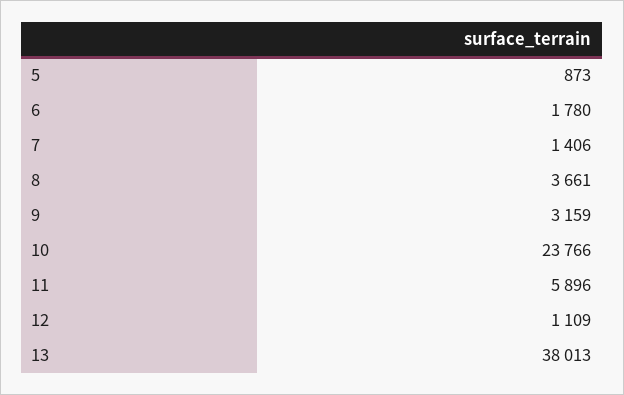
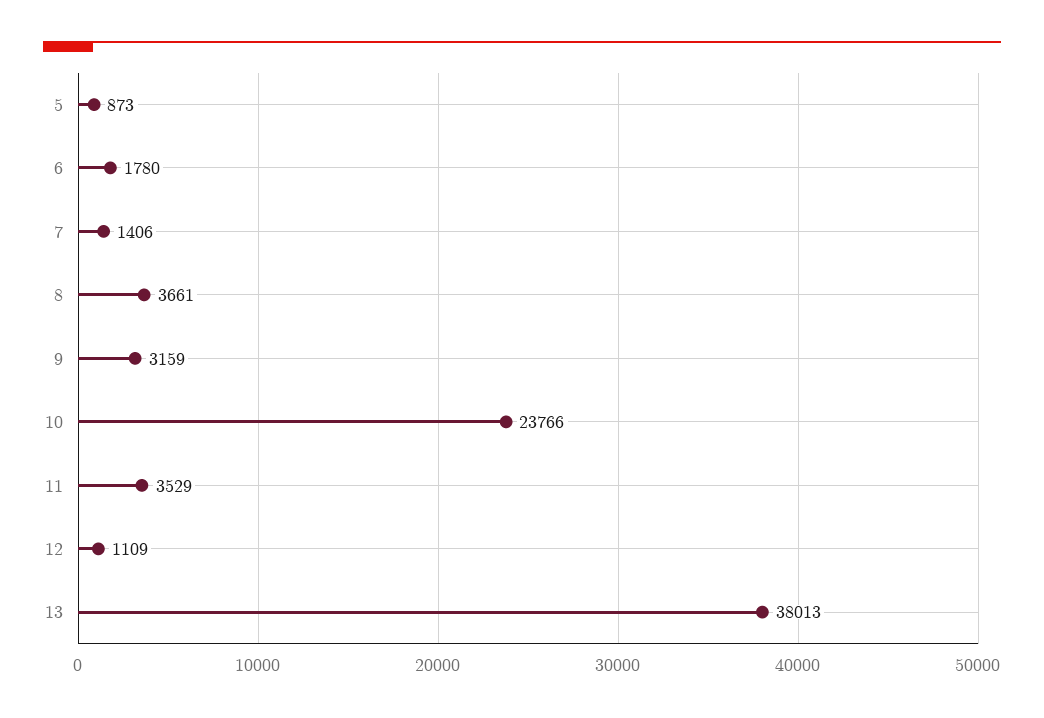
11: 5896 -> 3529

